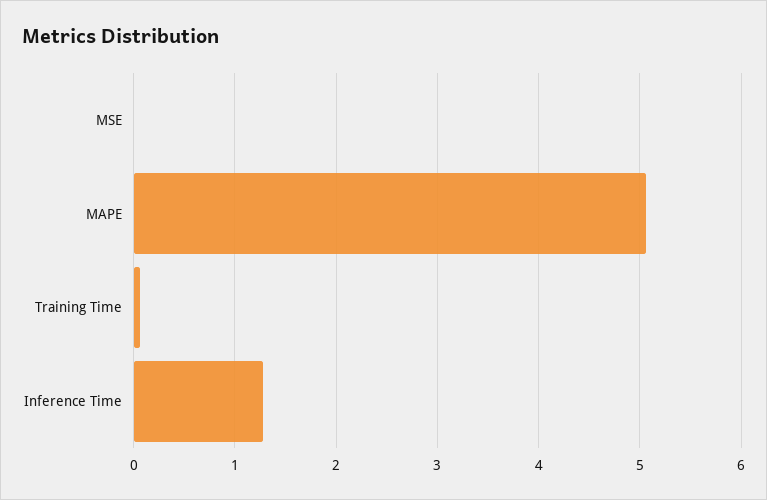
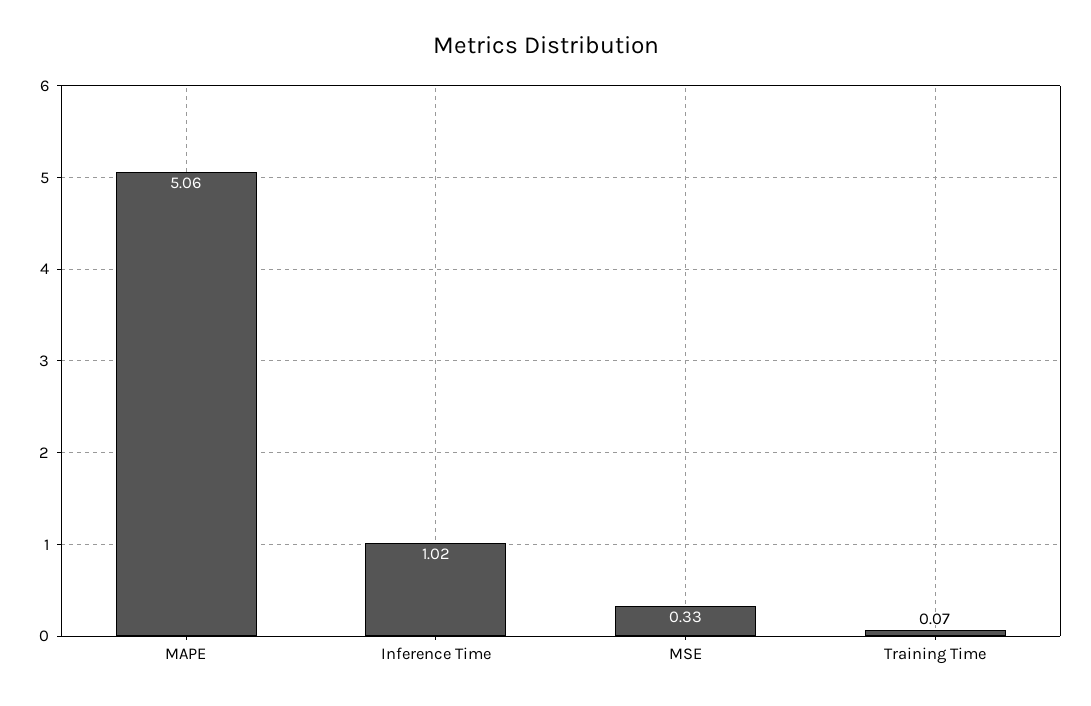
MSE: 0 -> 0.33
Inference Time: 1.3 -> 1.02

